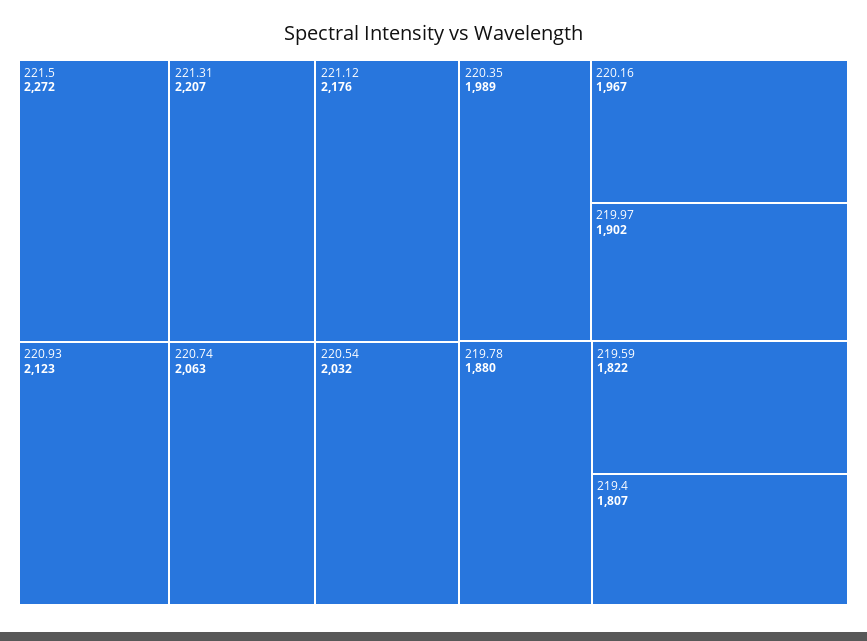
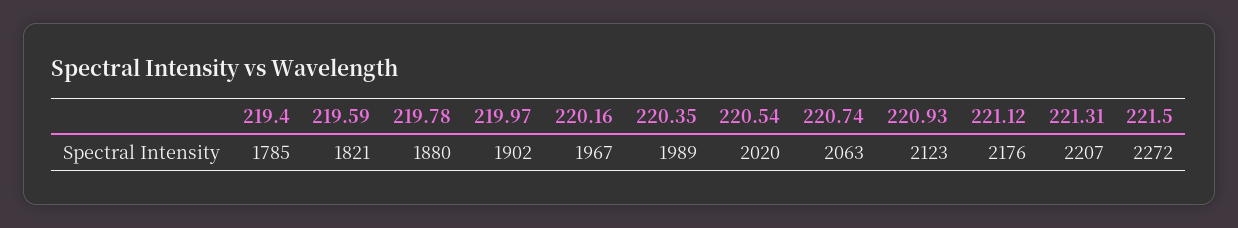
220.54: 2032 -> 2020
219.59: 1822 -> 1821
219.4: 1807 -> 1785

